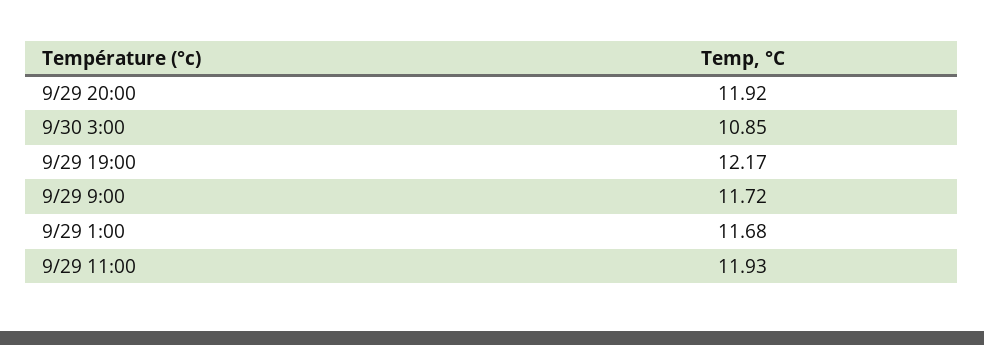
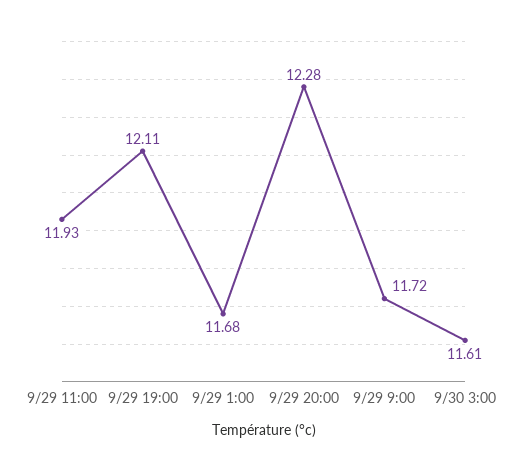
9/29 20:00: 11.92 -> 12.28
9/30 3:00: 10.85 -> 11.61
9/29 19:00: 12.17 -> 12.11

